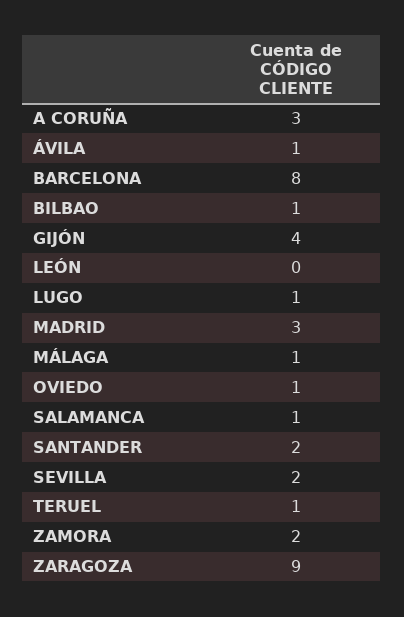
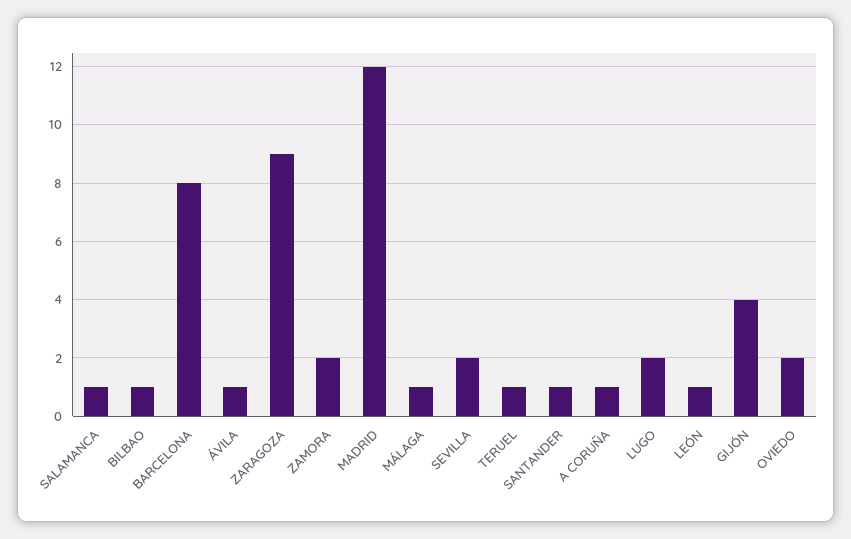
A CORUÑA: 3 -> 1
LEÓN: 0 -> 1
LUGO: 1 -> 2
MADRID: 3 -> 12
OVIEDO: 1 -> 2
SANTANDER: 2 -> 1

